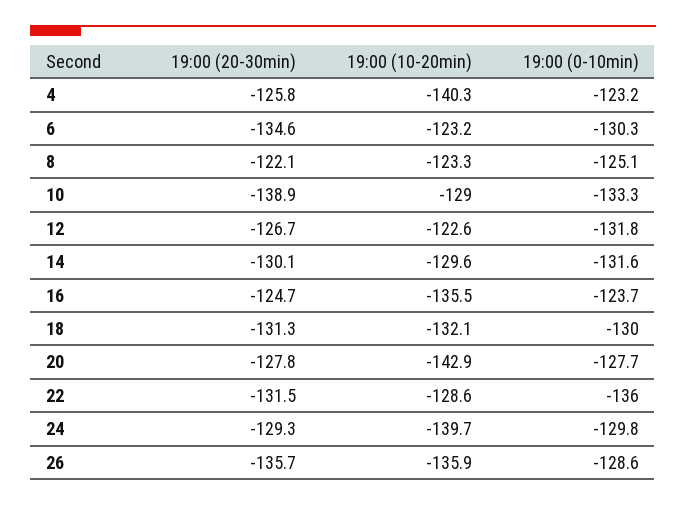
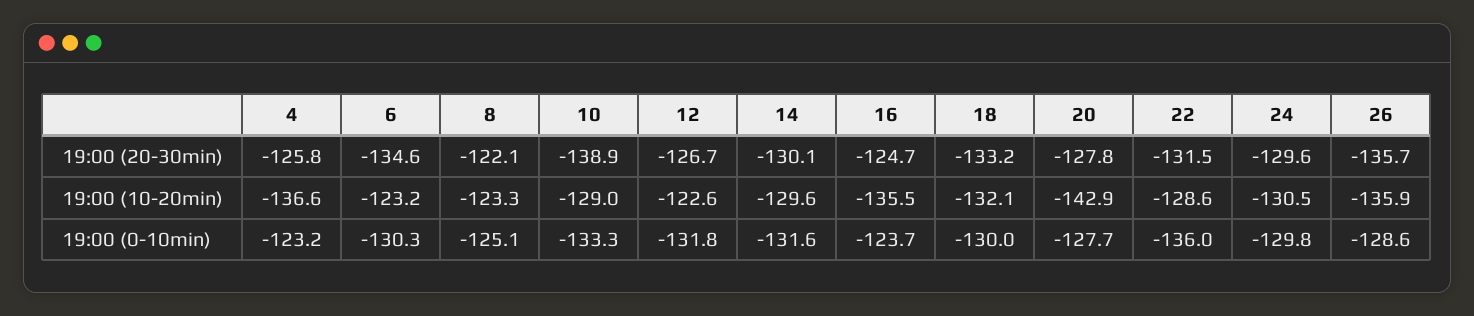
19:00 (10-20min), 4: -140.3 -> -136.6
19:00 (20-30min), 18: -131.3 -> -133.2
19:00 (20-30min), 24: -129.3 -> -129.6
19:00 (10-20min), 24: -139.7 -> -130.5

